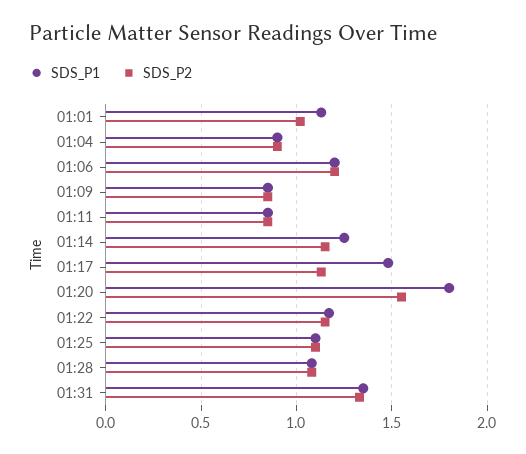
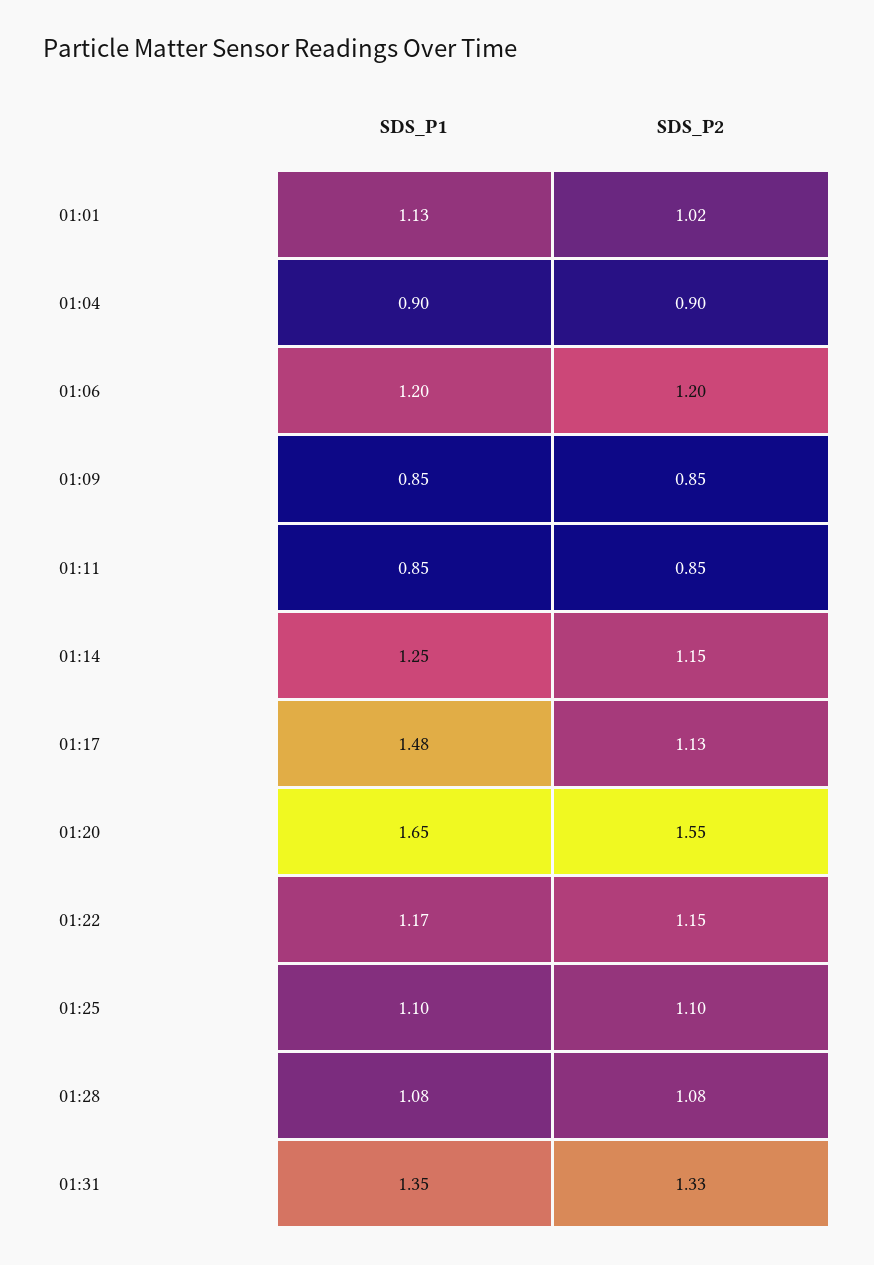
SDS_P1, 01:20: 1.8 -> 1.65

